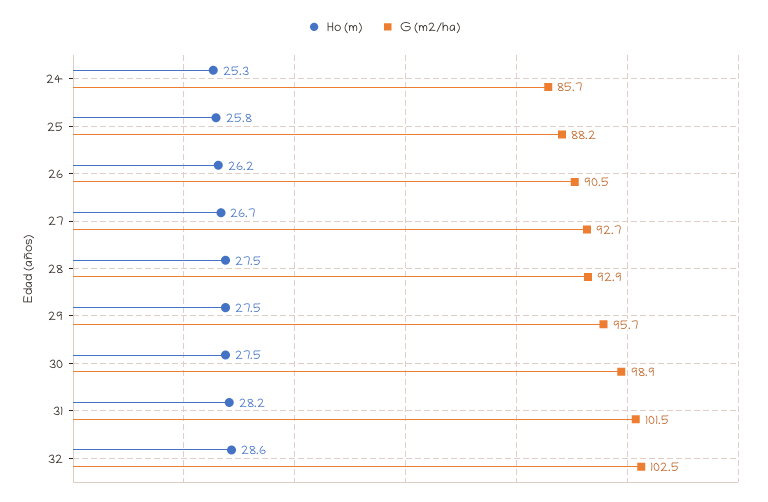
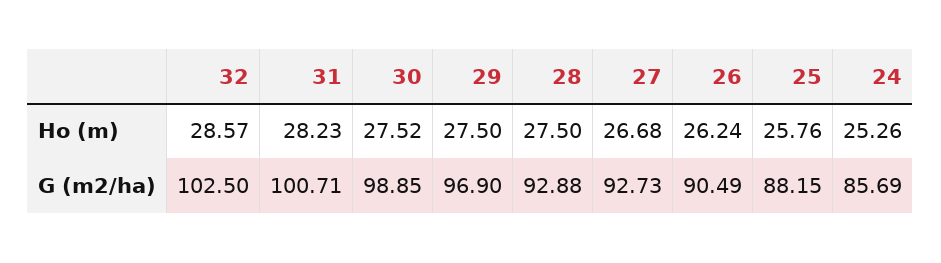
G (m2/ha), 29: 95.7 -> 96.9
G (m2/ha), 31: 101.5 -> 100.71

